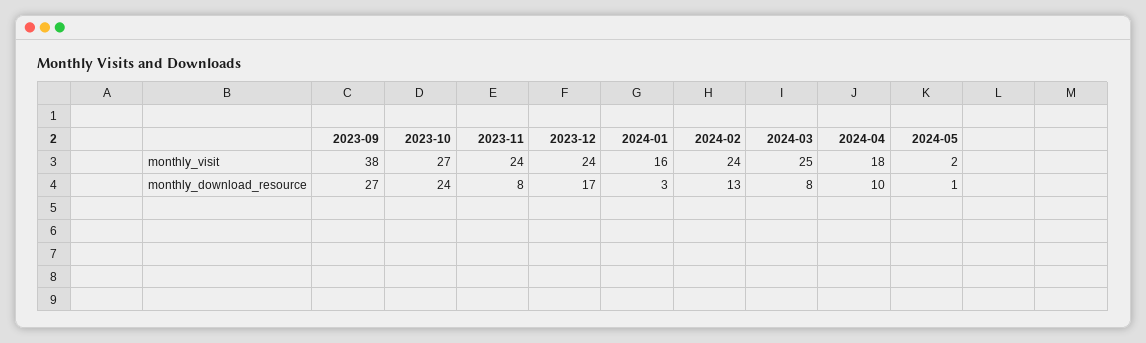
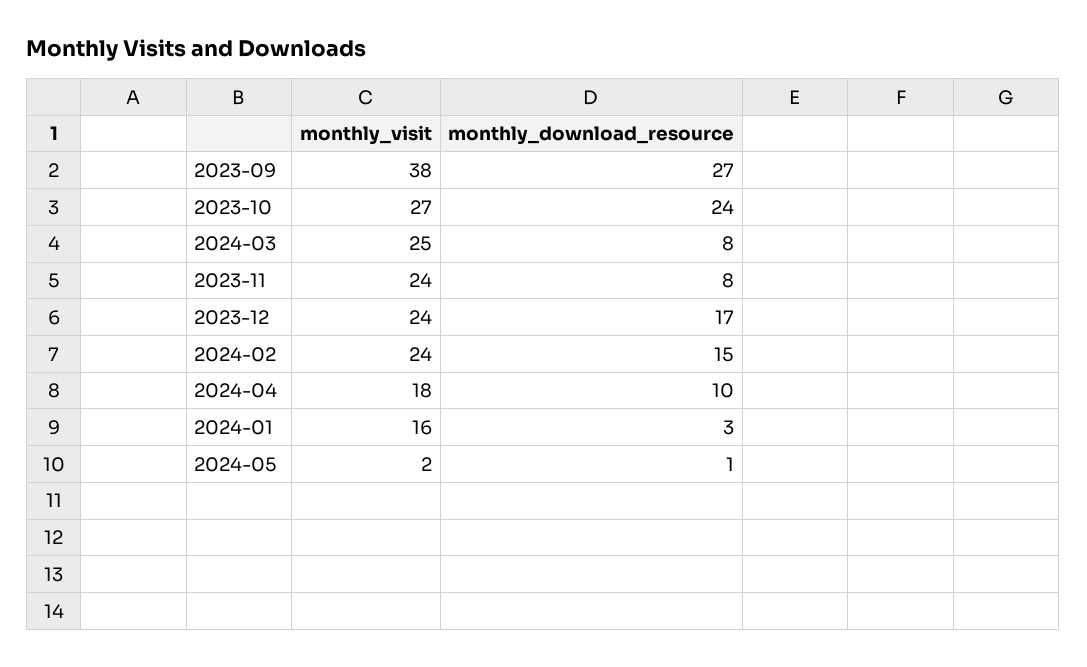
2024-02, monthly_download_resource: 13 -> 15

